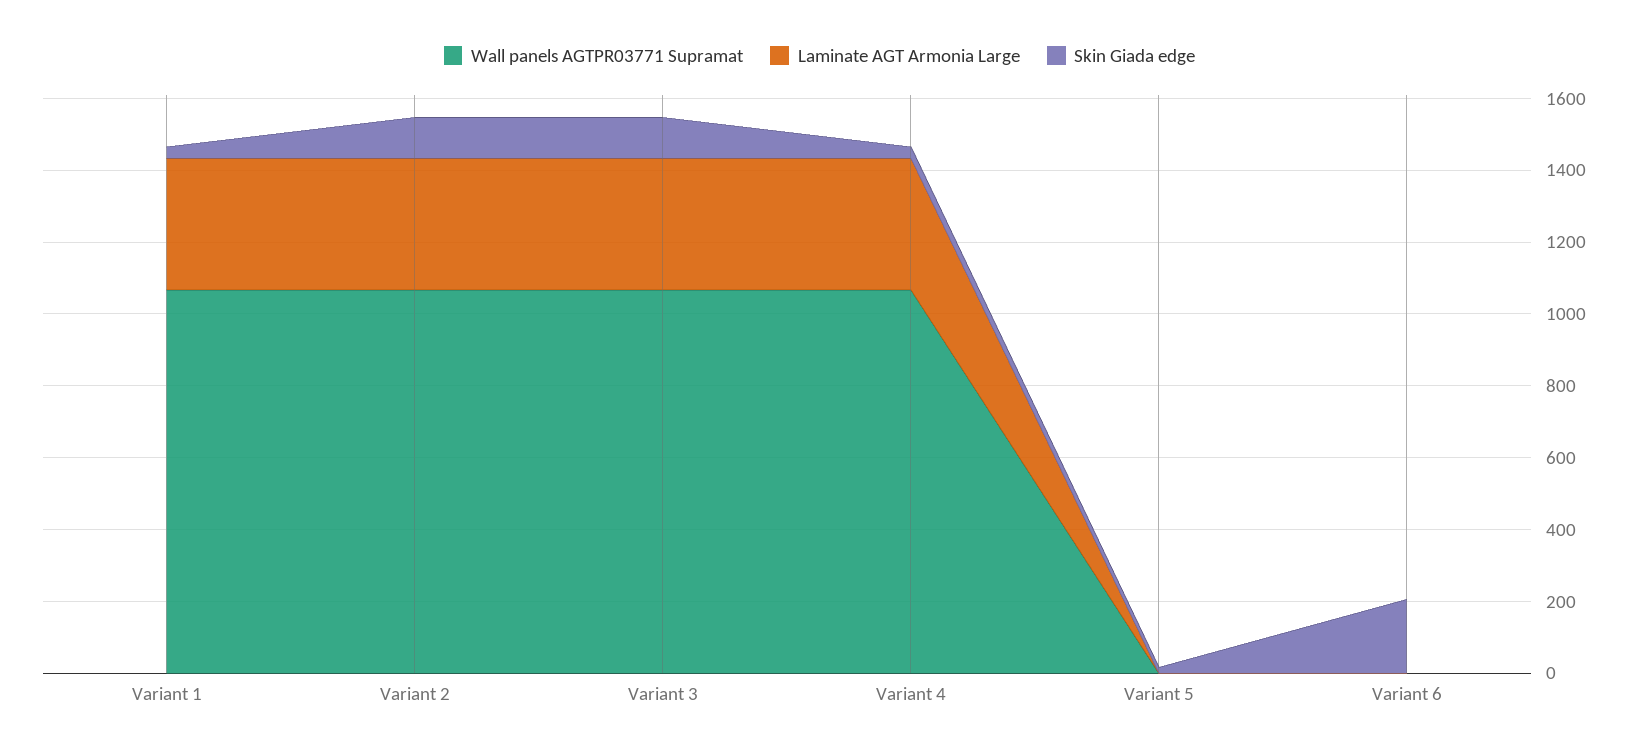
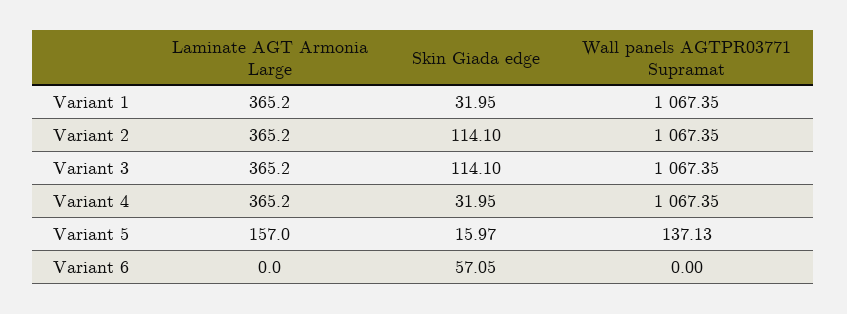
Wall panels AGTPR03771 Supramat, Variant 5: 0 -> 137.13
Laminate AGT Armonia Large, Variant 5: 0 -> 157
Skin Giada edge, Variant 6: 200 -> 57.05

